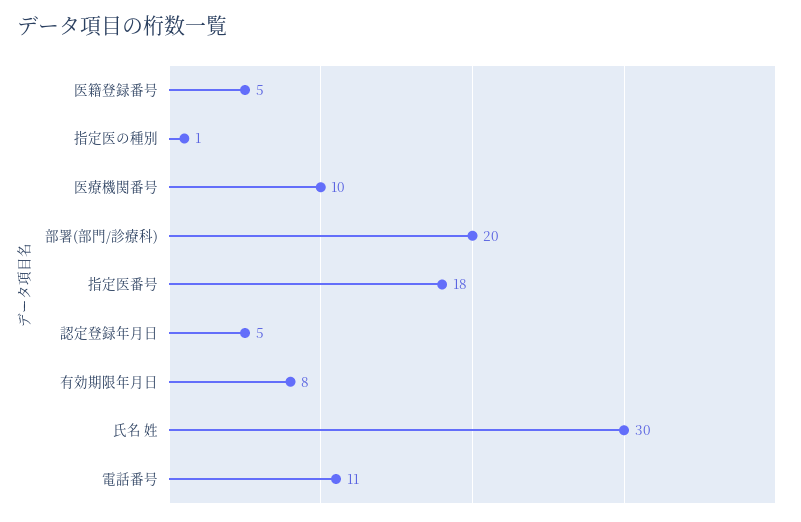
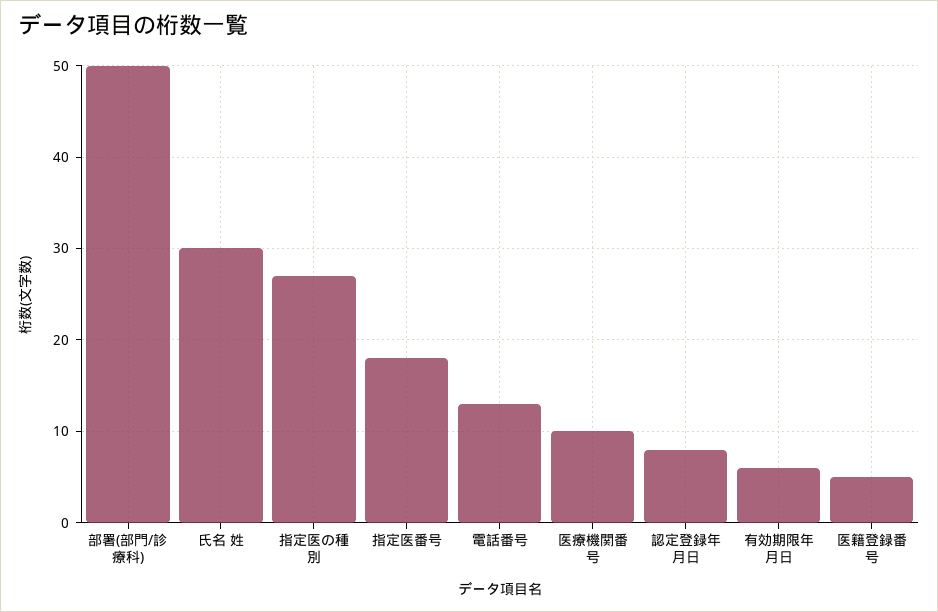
指定医の種別: 1 -> 27
部署(部門/診療科): 20 -> 50
認定登録年月日: 5 -> 8
有効期限年月日: 8 -> 6
電話番号: 11 -> 13

